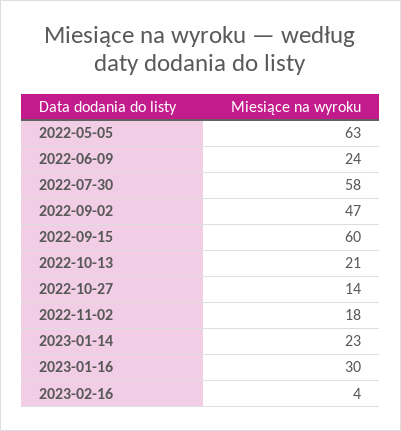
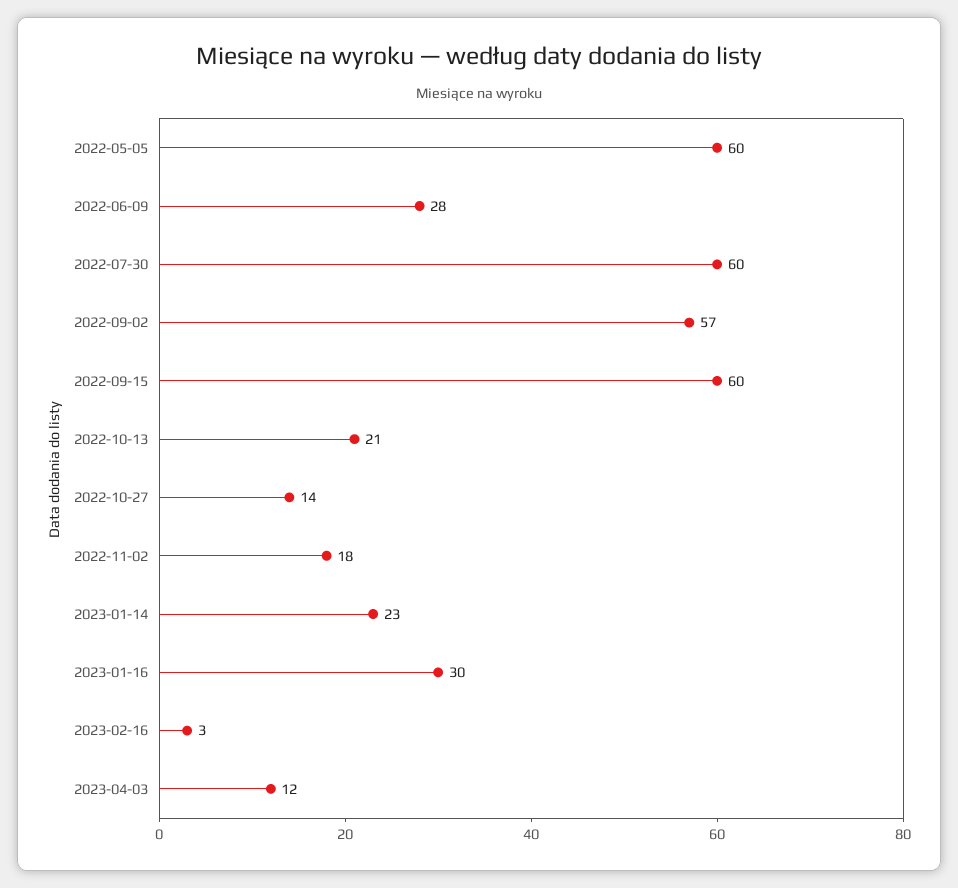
2022-05-05: 63 -> 60
2022-06-09: 24 -> 28
2022-07-30: 58 -> 60
2022-09-02: 47 -> 57
2023-02-16: 4 -> 3
2023-04-03: none -> 12

